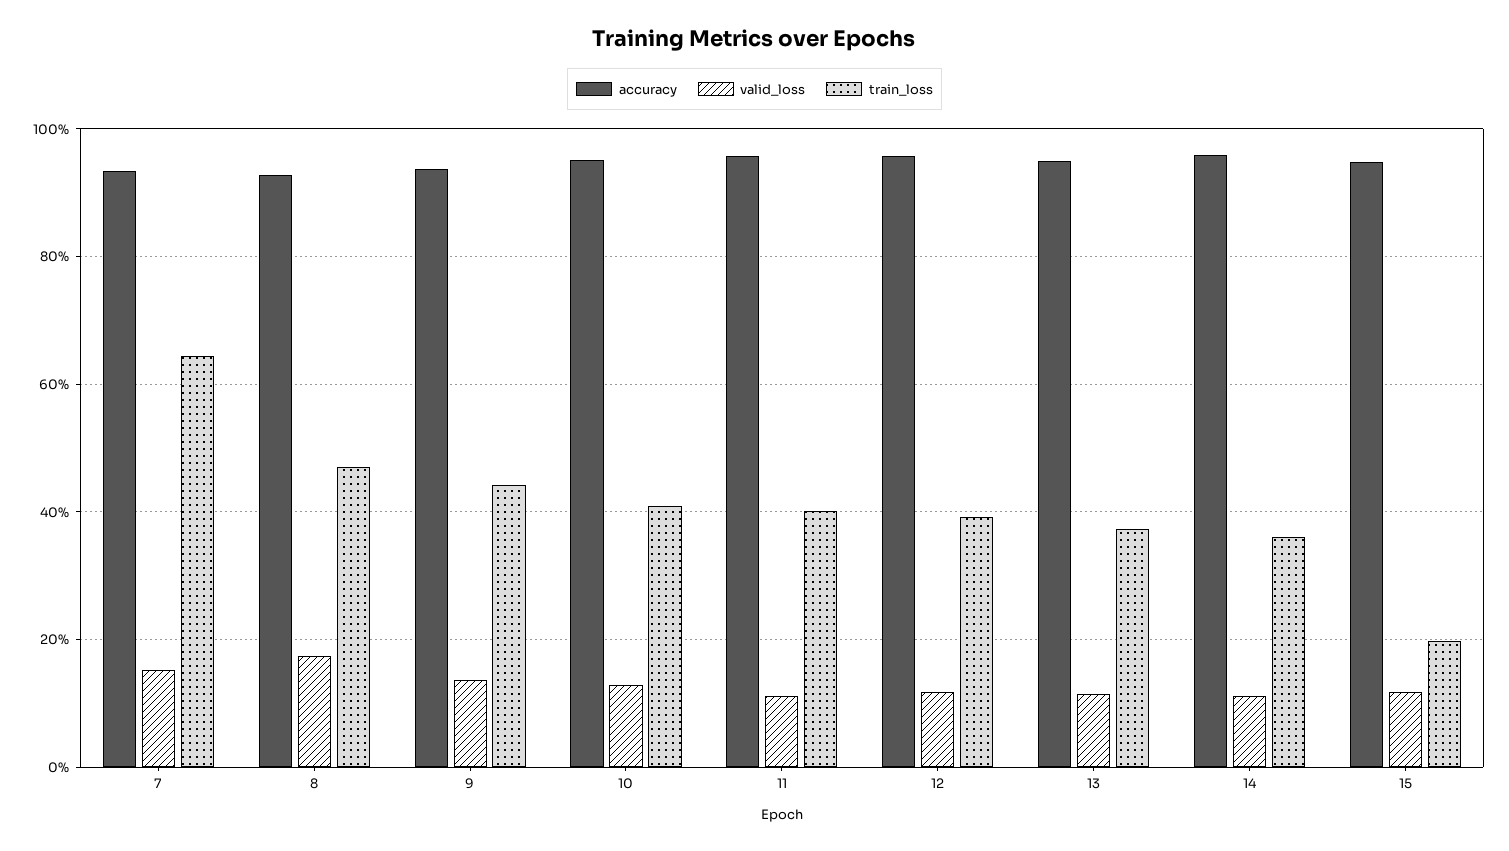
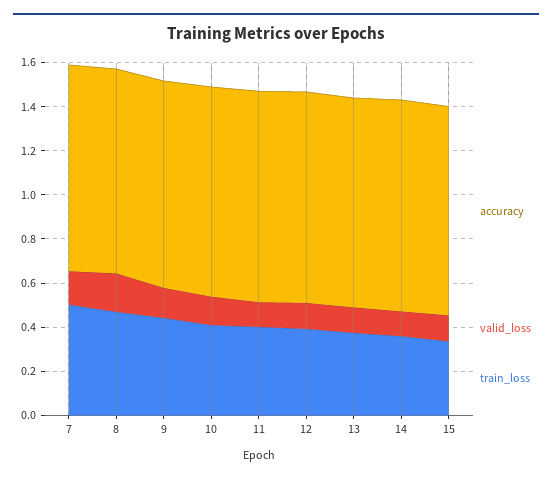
train_loss, 7: 0.64 -> 0.5
train_loss, 15: 0.2 -> 0.35

